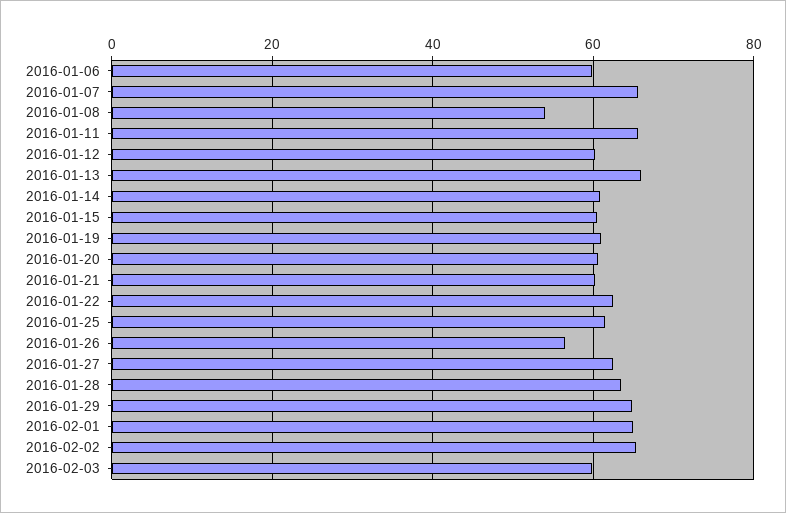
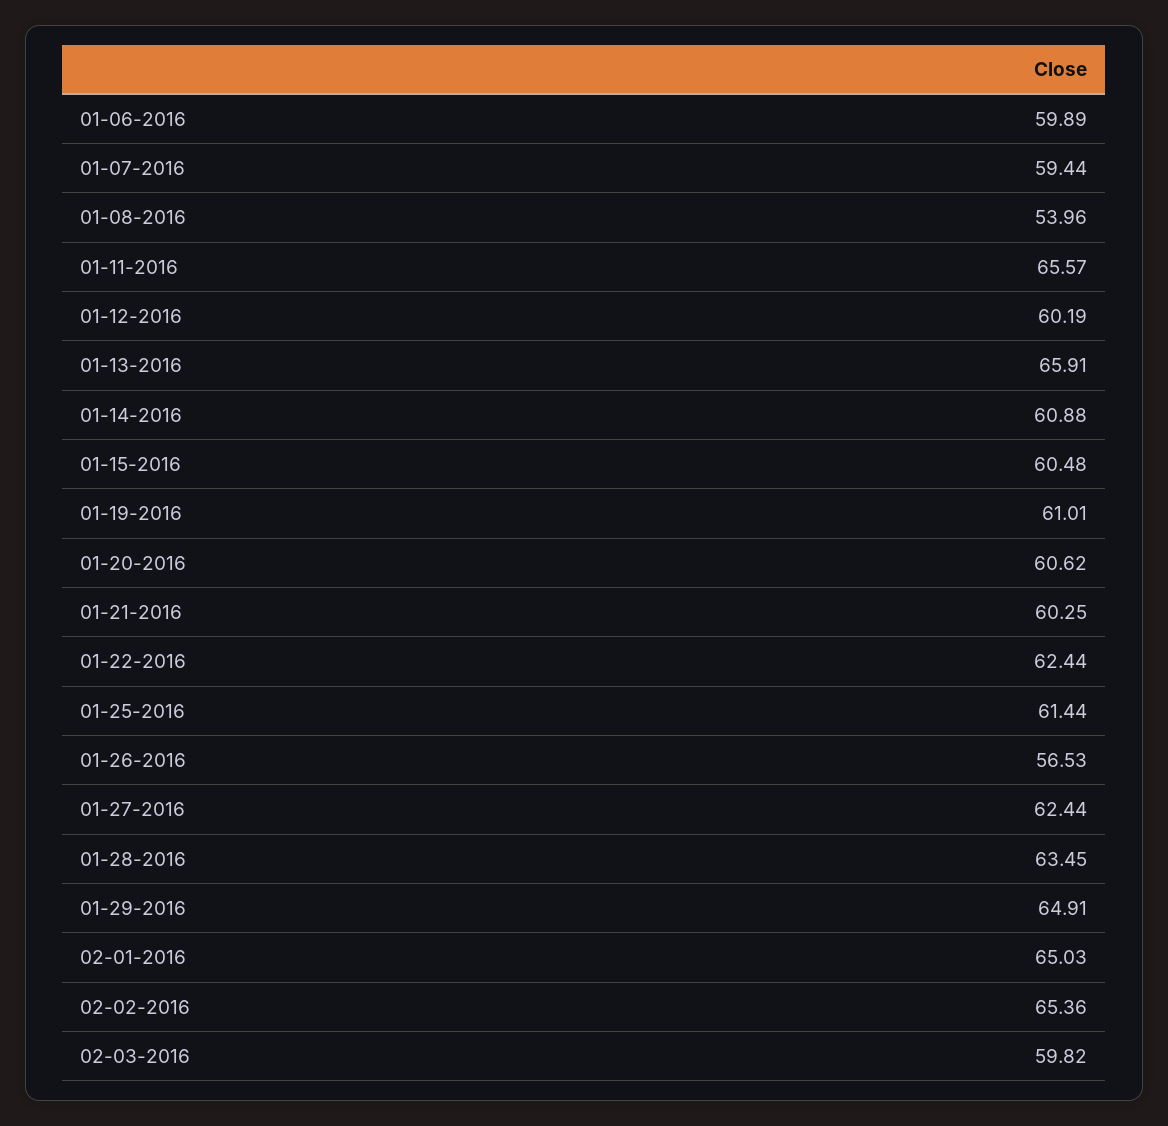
2016-01-07: 66 -> 59.44

